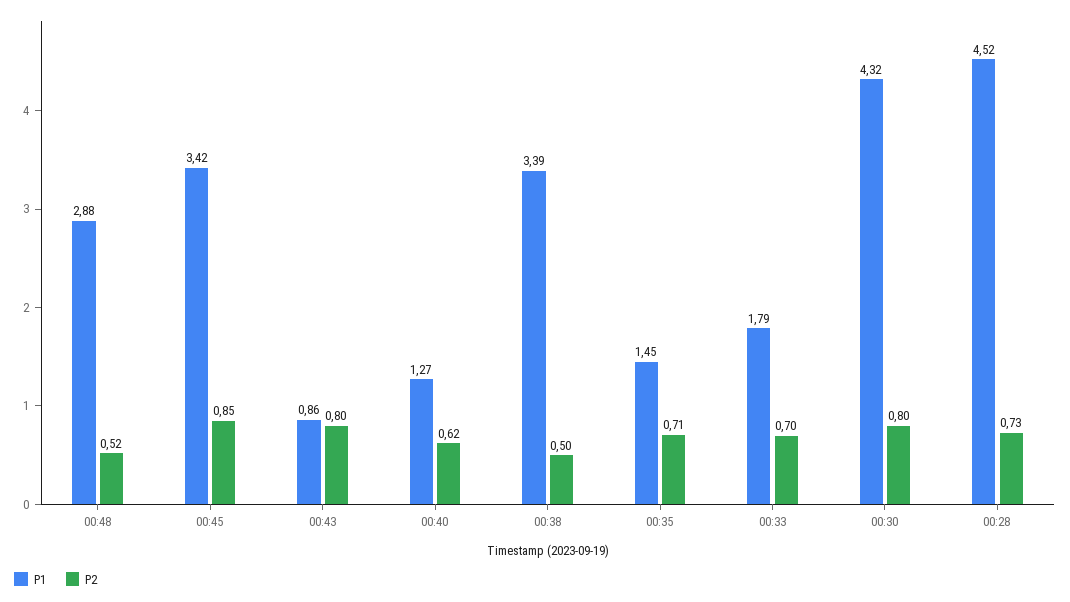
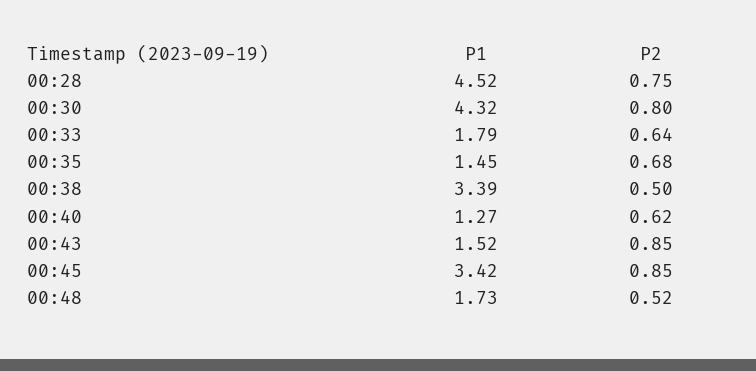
P1, 00:48: 2.88 -> 1.73
P1, 00:43: 0.86 -> 1.52
P2, 00:43: 0.8 -> 0.85
P2, 00:35: 0.71 -> 0.68
P2, 00:33: 0.7 -> 0.64
P2, 00:28: 0.73 -> 0.75

